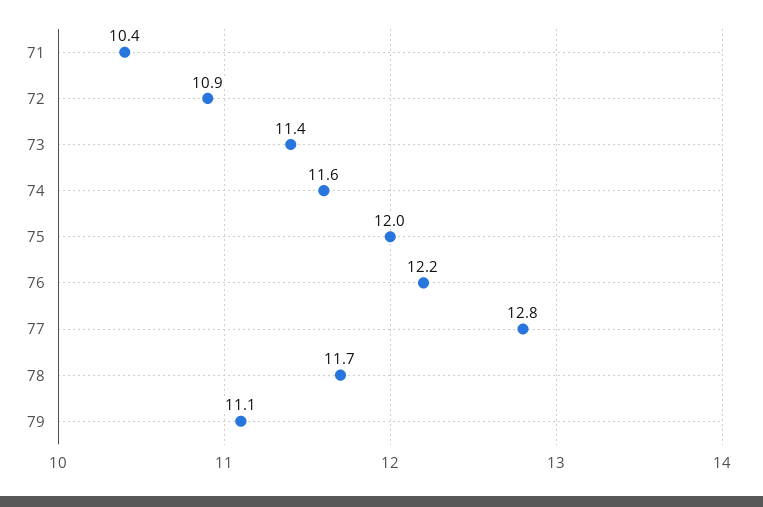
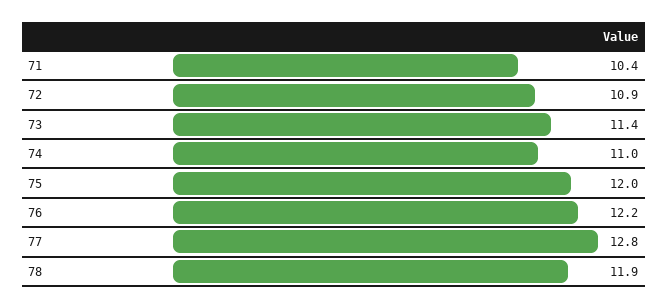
74: 11.6 -> 11
78: 11.7 -> 11.9
79: 11.1 -> none

